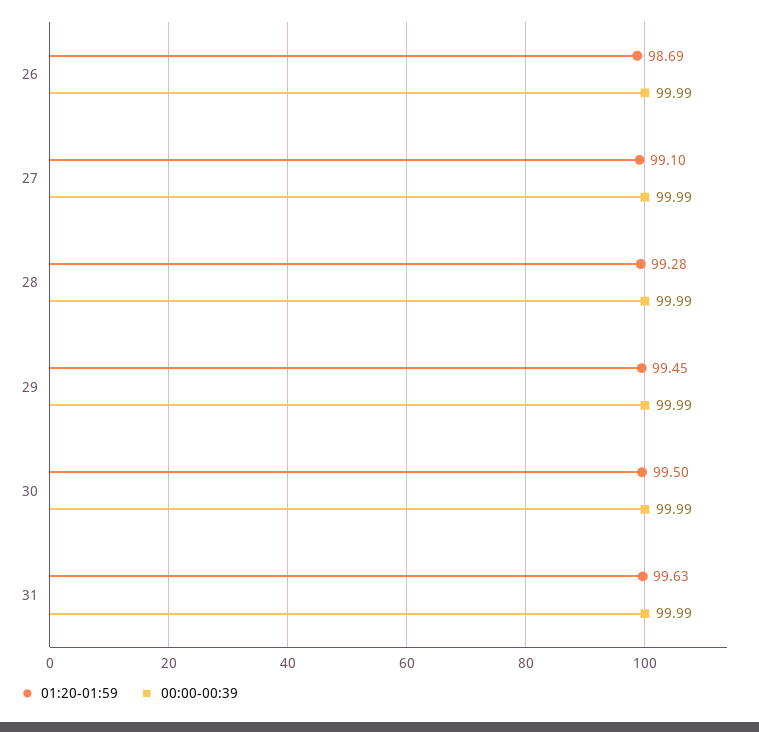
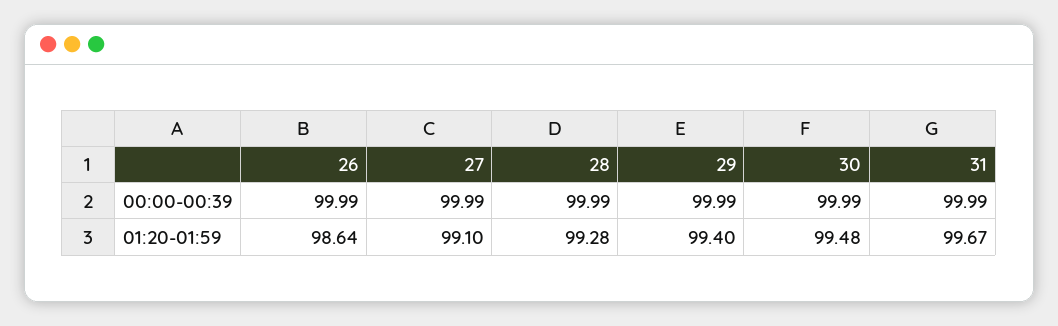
01:20-01:59, 26: 98.69 -> 98.64
01:20-01:59, 29: 99.45 -> 99.4
01:20-01:59, 30: 99.5 -> 99.48
01:20-01:59, 31: 99.63 -> 99.67

